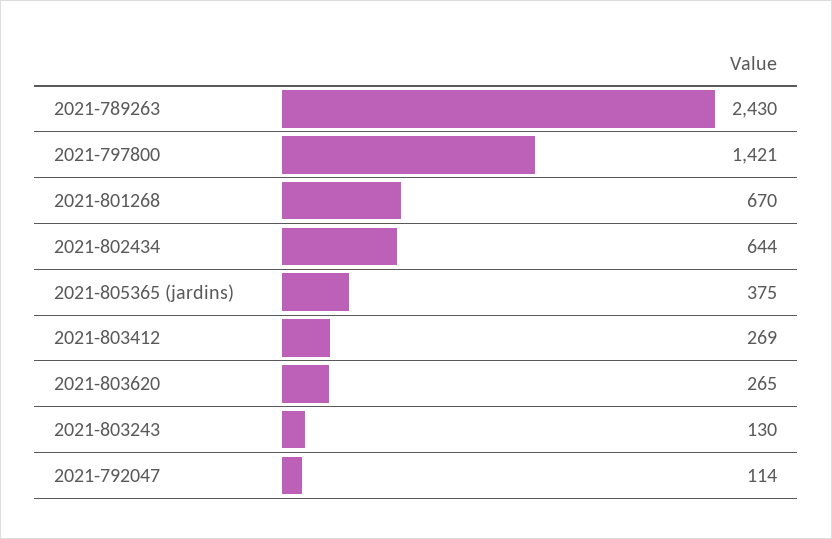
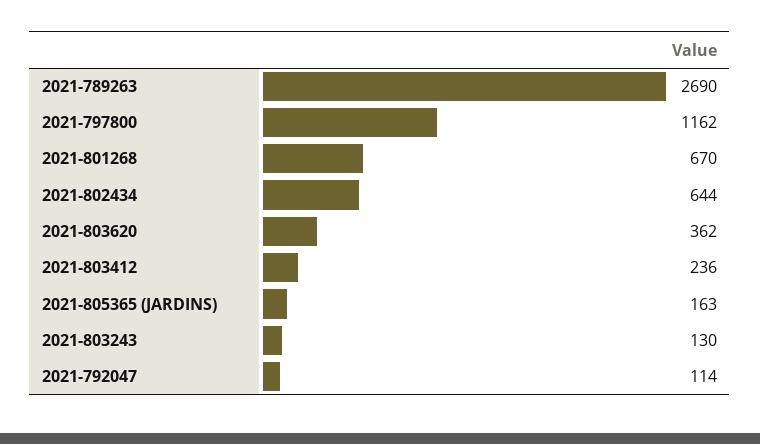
2021-789263: 2430 -> 2690
2021-797800: 1421 -> 1162
2021-805365 (jardins): 375 -> 163
2021-803412: 269 -> 236
2021-803620: 265 -> 362

